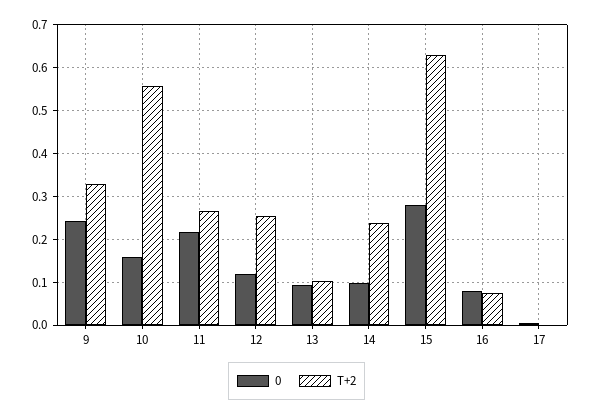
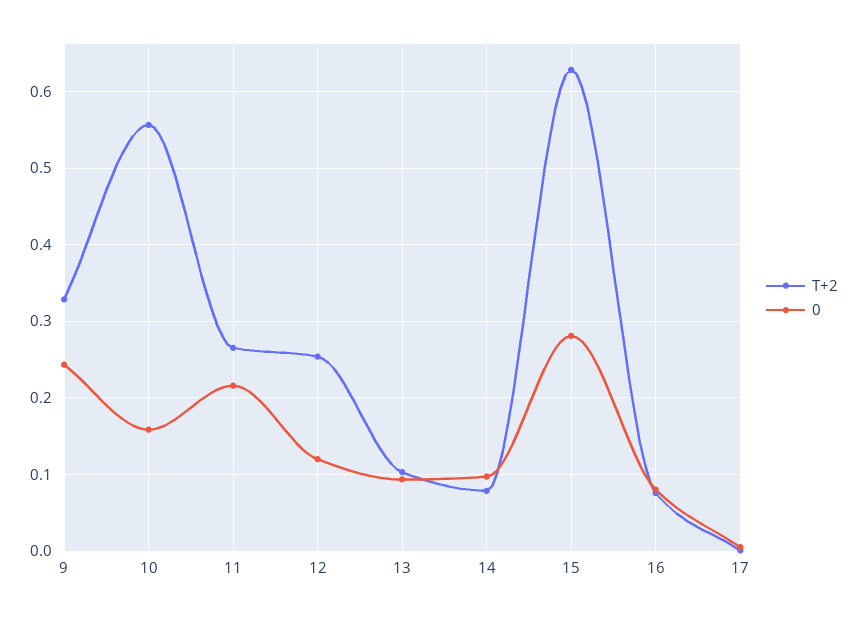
T+2, 14: 0.24 -> 0.08

